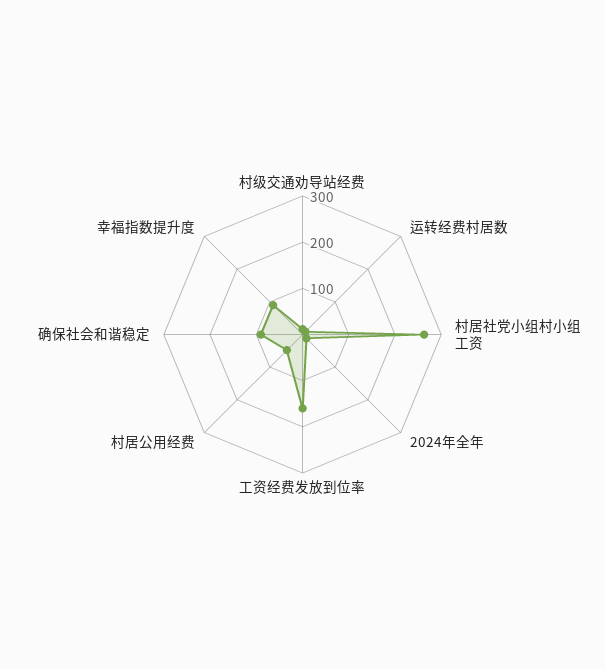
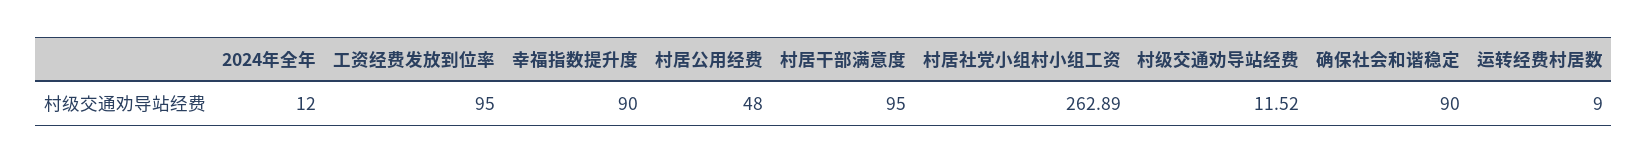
工资经费发放到位率: 160 -> 95
村居干部满意度: none -> 95

